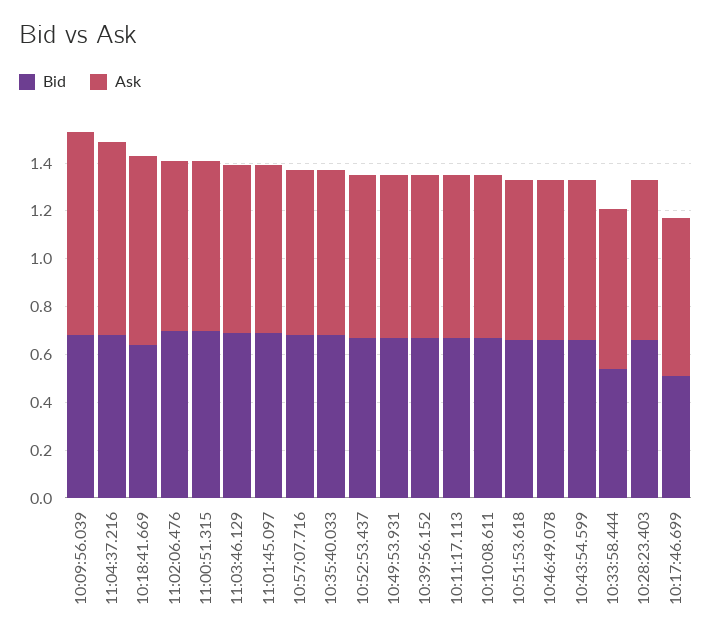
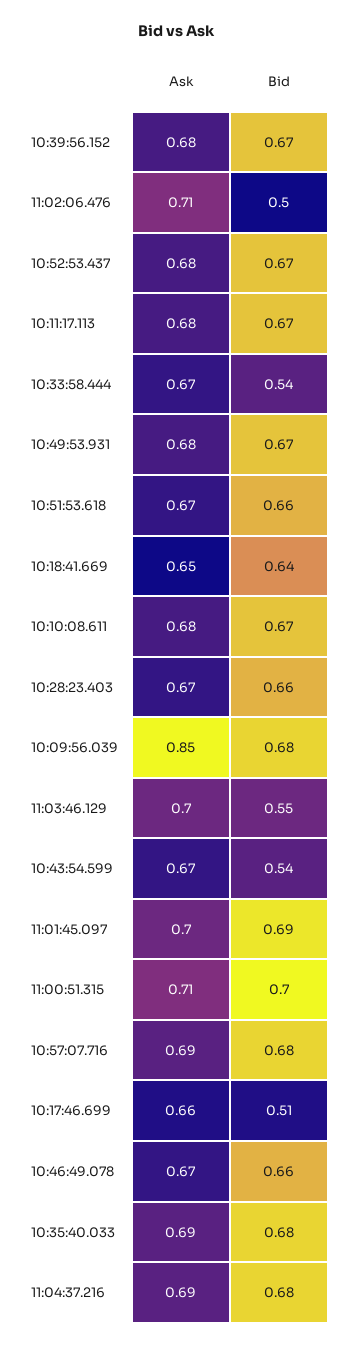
Ask, 11:04:37.216: 0.8 -> 0.69
Ask, 10:18:41.669: 0.8 -> 0.65
Bid, 11:02:06.476: 0.7 -> 0.5
Bid, 11:03:46.129: 0.7 -> 0.55
Bid, 10:43:54.599: 0.65 -> 0.54

